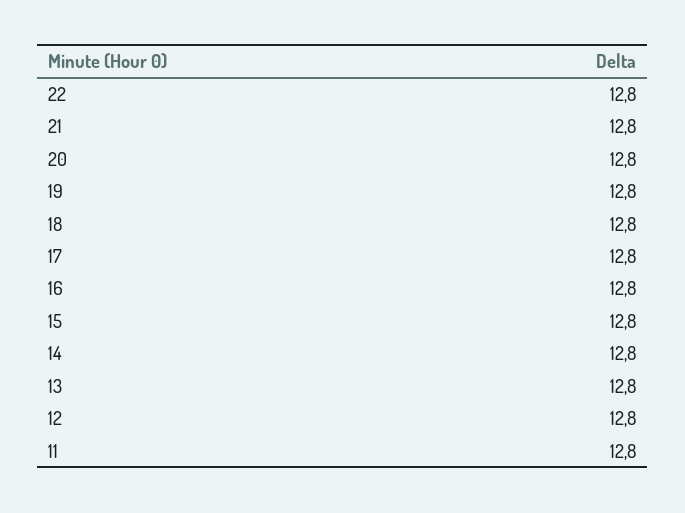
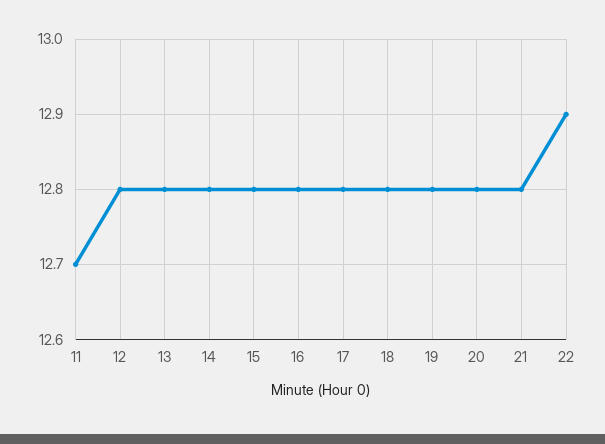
22: 12.8 -> 12.9
11: 12.8 -> 12.7

